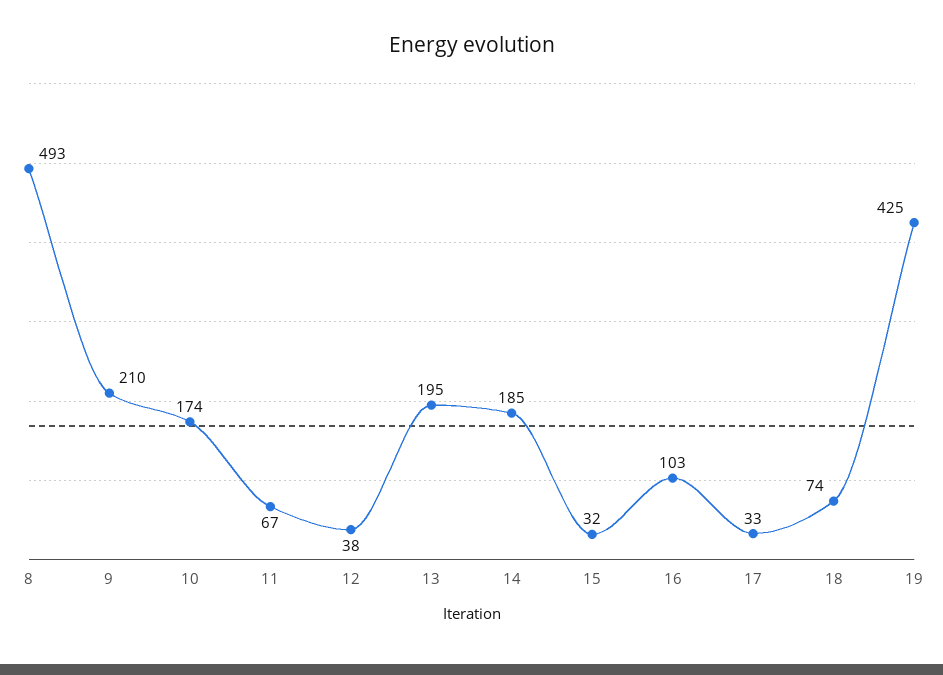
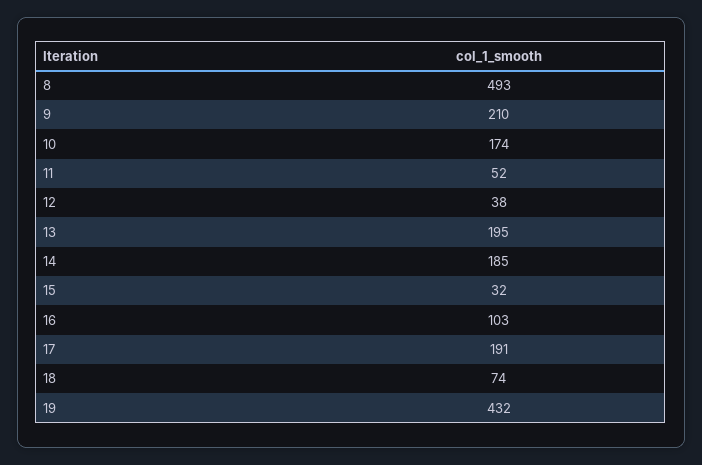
11: 67 -> 52
17: 33 -> 191
19: 425 -> 432

